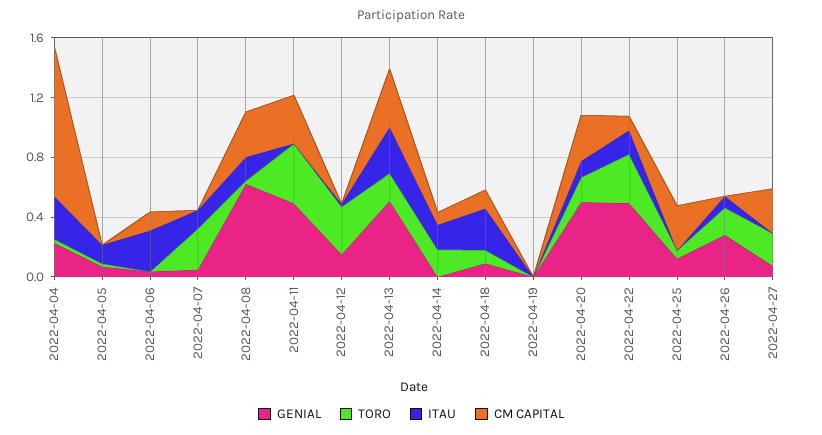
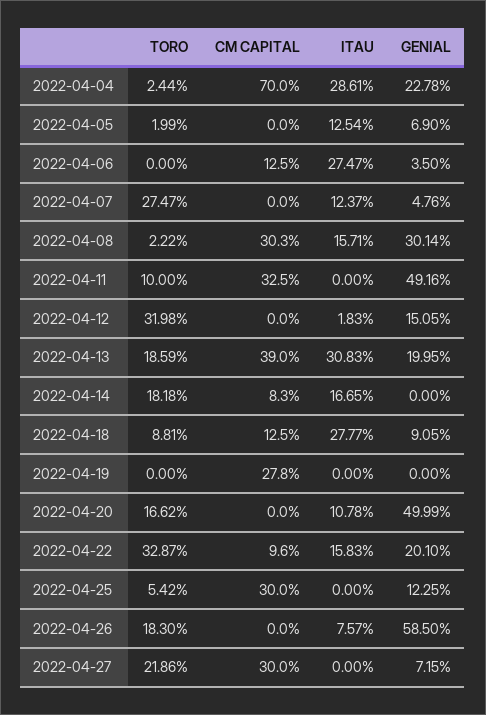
CM CAPITAL, 2022-04-04: 1 -> 0.7
GENIAL, 2022-04-08: 0.6 -> 0.3014
TORO, 2022-04-11: 0.4 -> 0.1
GENIAL, 2022-04-13: 0.5 -> 0.1995
CM CAPITAL, 2022-04-19: 0 -> 0.278
CM CAPITAL, 2022-04-20: 0.3 -> 0
GENIAL, 2022-04-22: 0.5 -> 0.201
GENIAL, 2022-04-26: 0.3 -> 0.585

